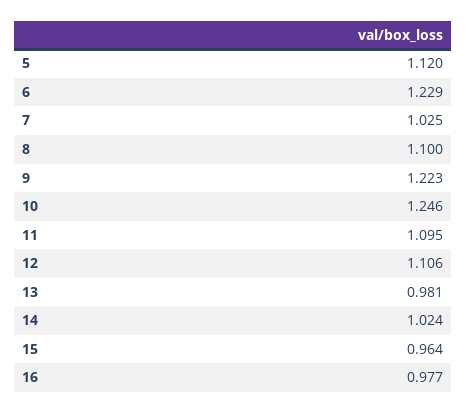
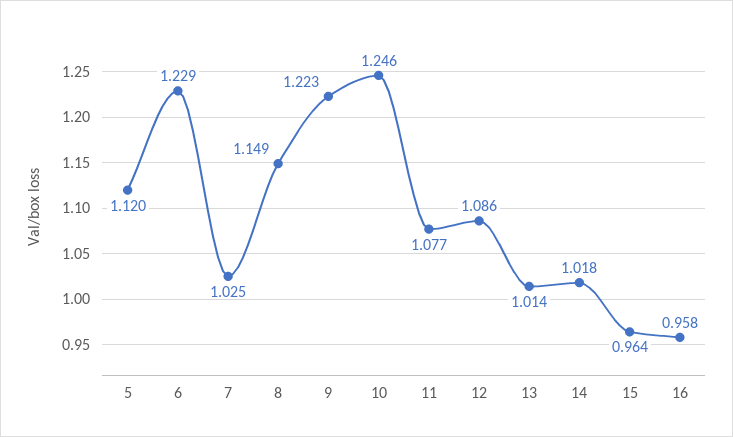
8: 1.1 -> 1.149
11: 1.095 -> 1.077
12: 1.106 -> 1.086
13: 0.981 -> 1.014
14: 1.024 -> 1.018
16: 0.977 -> 0.958

